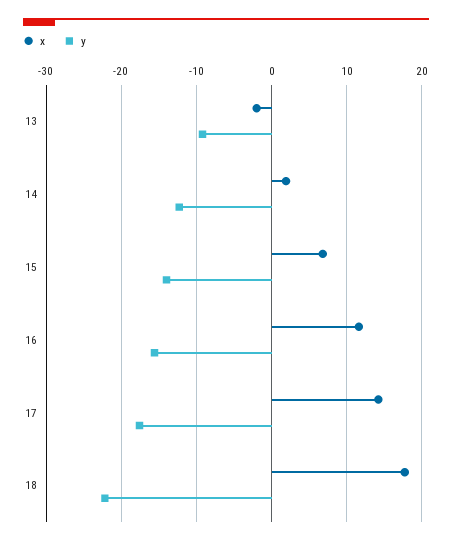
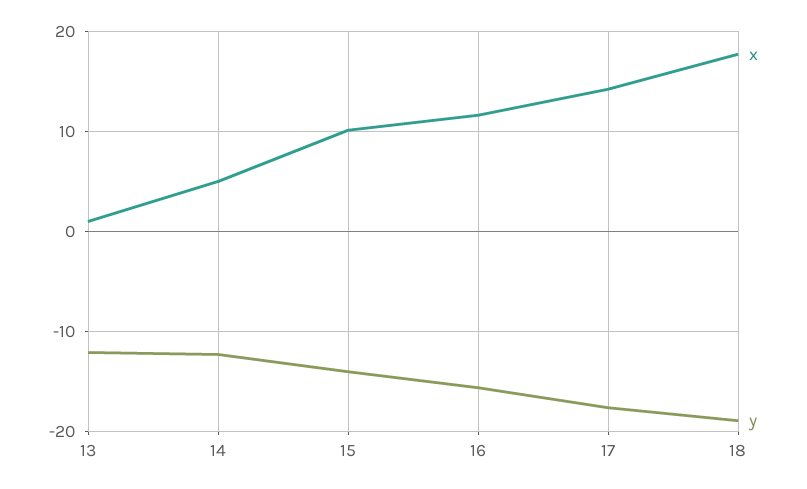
x, 13: -2 -> 1
y, 13: -9 -> -12
x, 14: 2 -> 5
x, 15: 7 -> 10
y, 18: -22 -> -19

